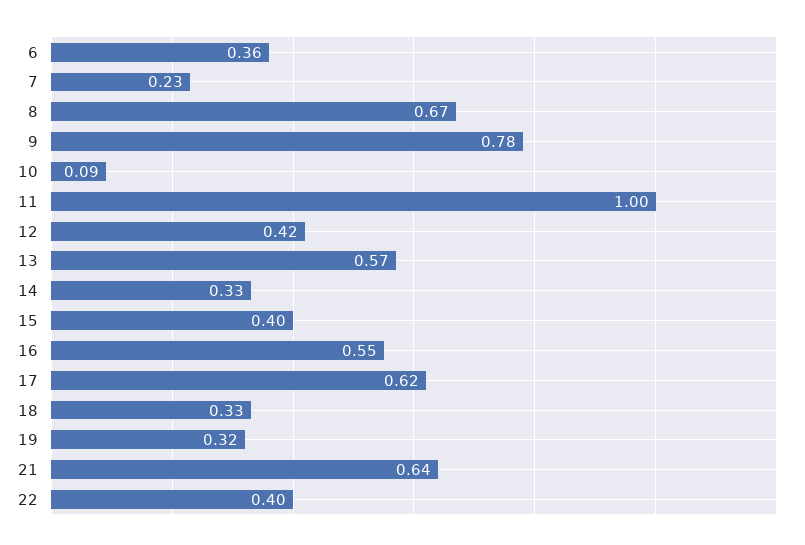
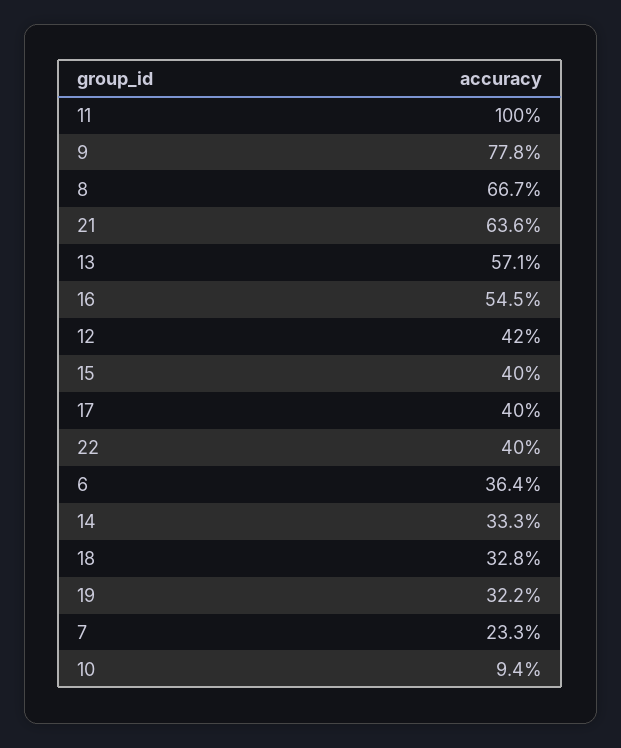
17: 0.62 -> 0.4

